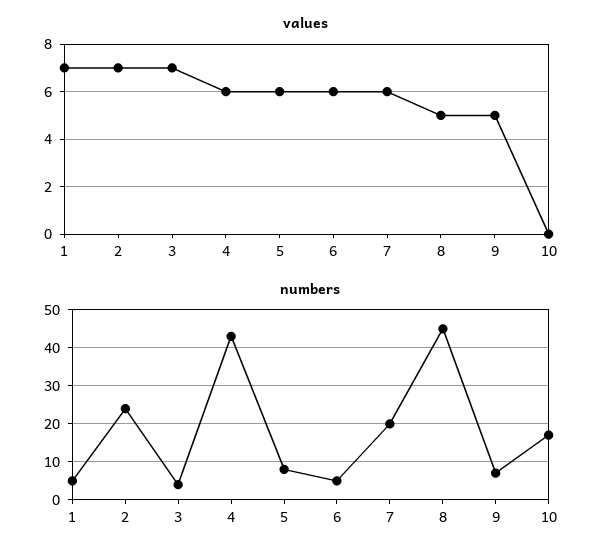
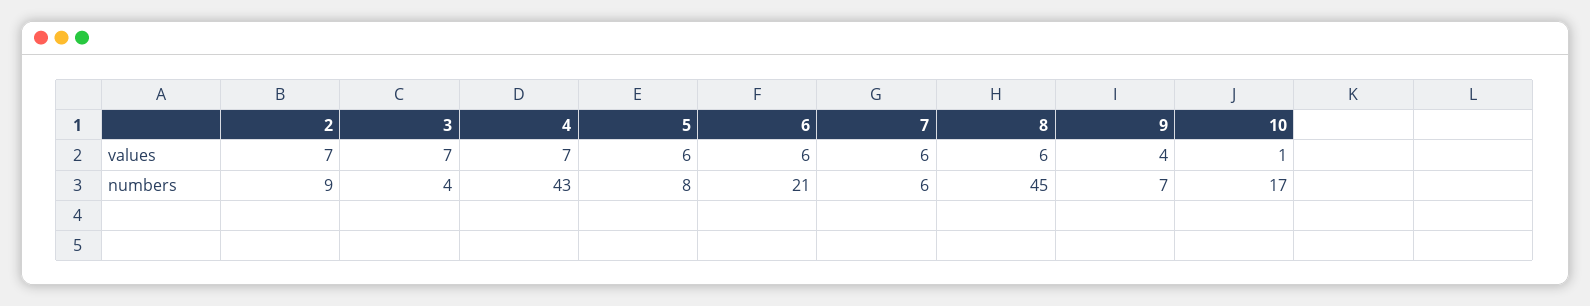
values, 1: 7 -> none
values, 4: 6 -> 7
values, 8: 5 -> 6
values, 9: 5 -> 4
values, 10: 0 -> 1
numbers, 1: 5 -> none
numbers, 2: 25 -> 9
numbers, 6: 5 -> 21
numbers, 7: 20 -> 6

